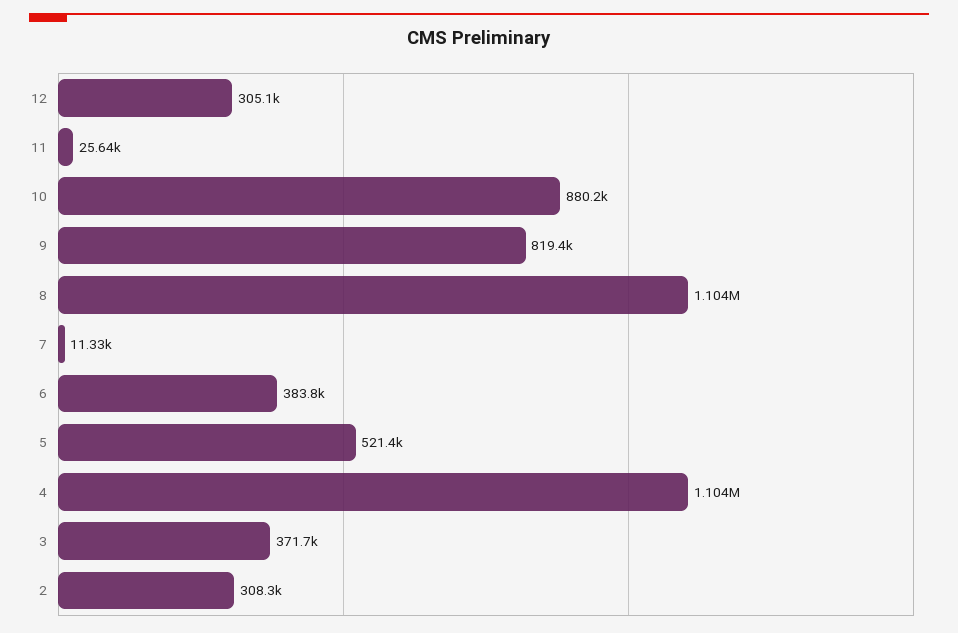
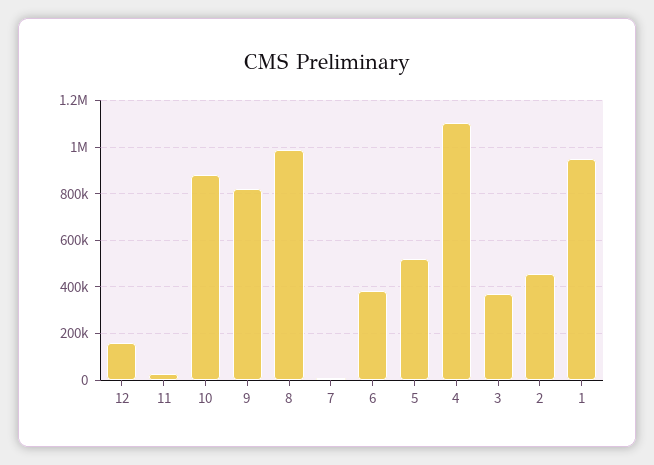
12: 305100 -> 150000
8: 1104000 -> 1000000
2: 308300 -> 450000
1: none -> 950000

